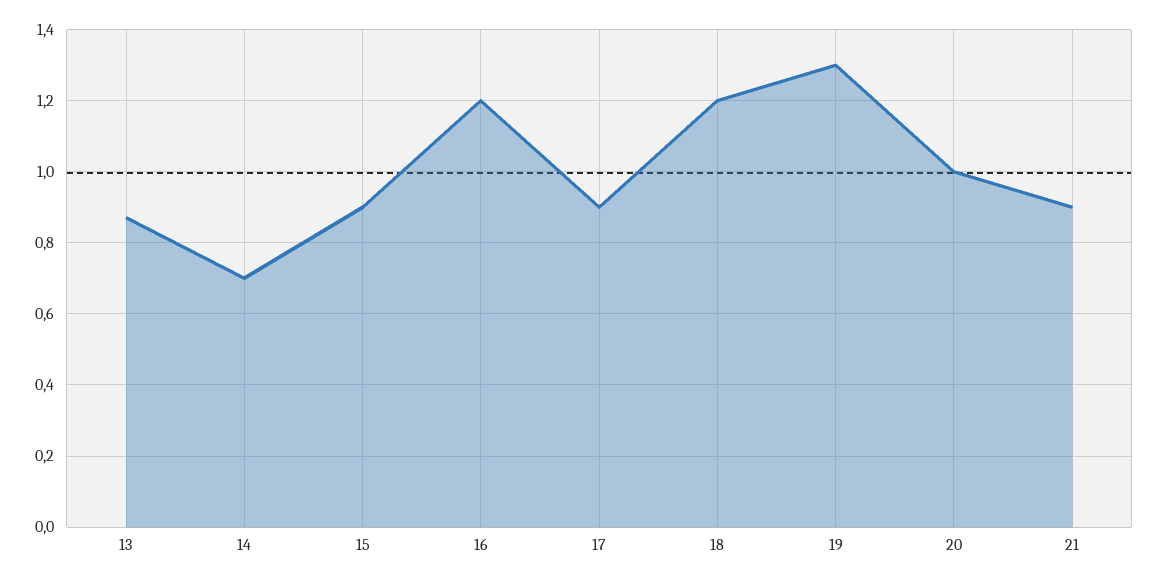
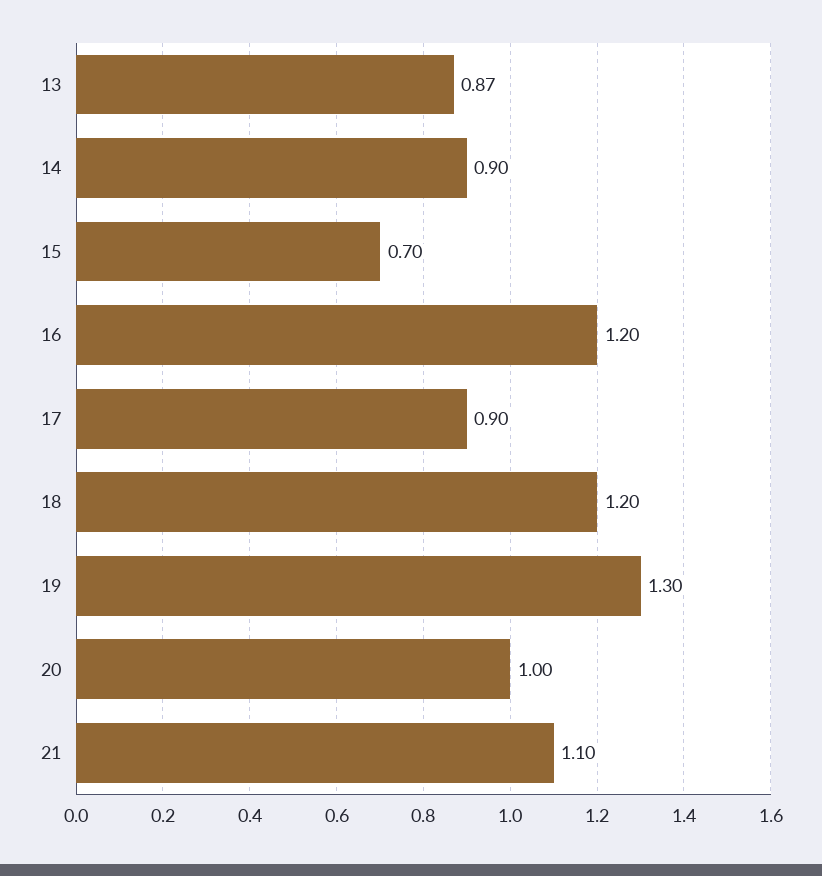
14: 0.7 -> 0.9
15: 0.9 -> 0.7
21: 0.9 -> 1.1

